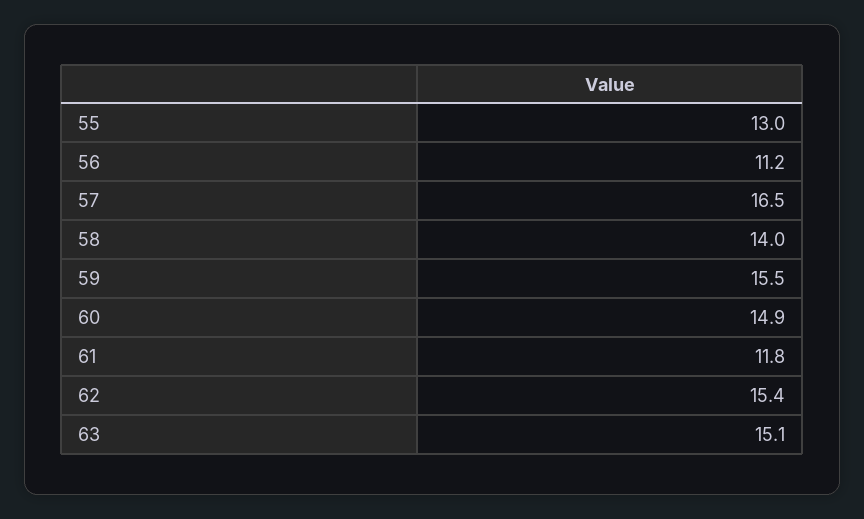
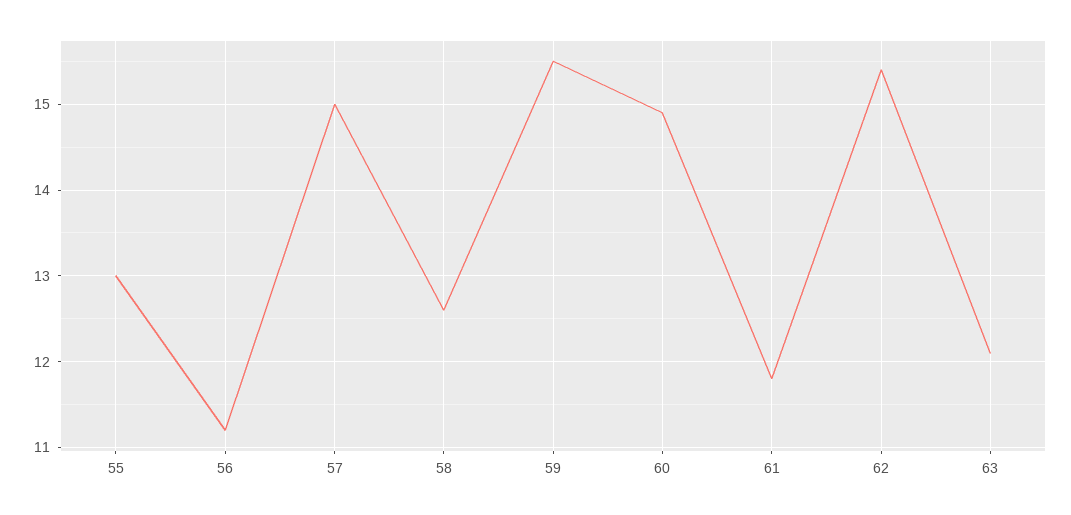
57: 16.5 -> 15
58: 14 -> 12.6
63: 15.1 -> 12.1

